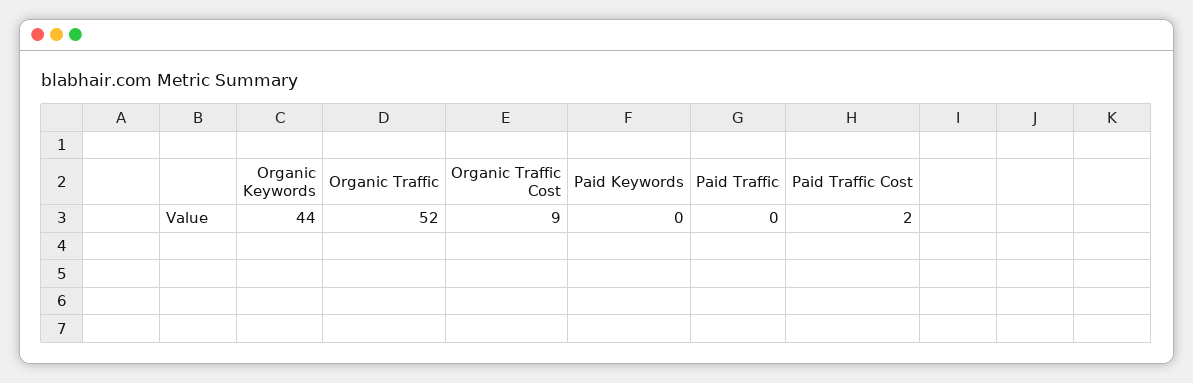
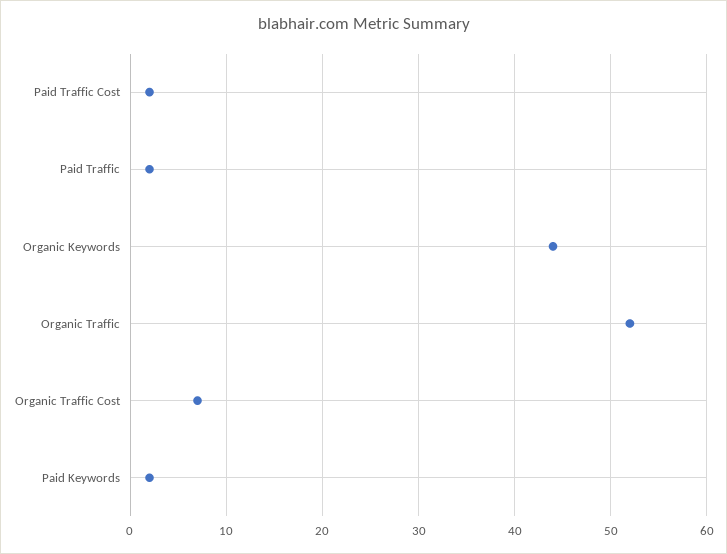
Organic Traffic Cost: 9 -> 7
Paid Keywords: 0 -> 2
Paid Traffic: 0 -> 2

